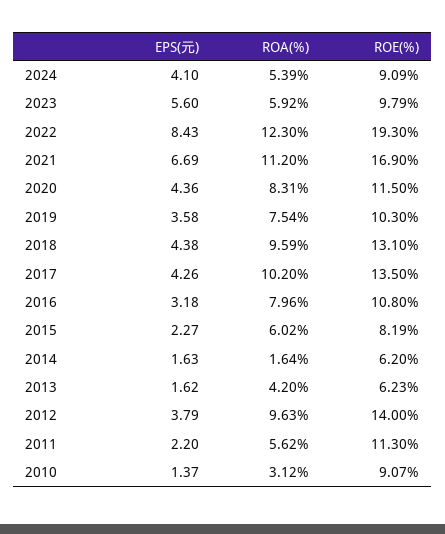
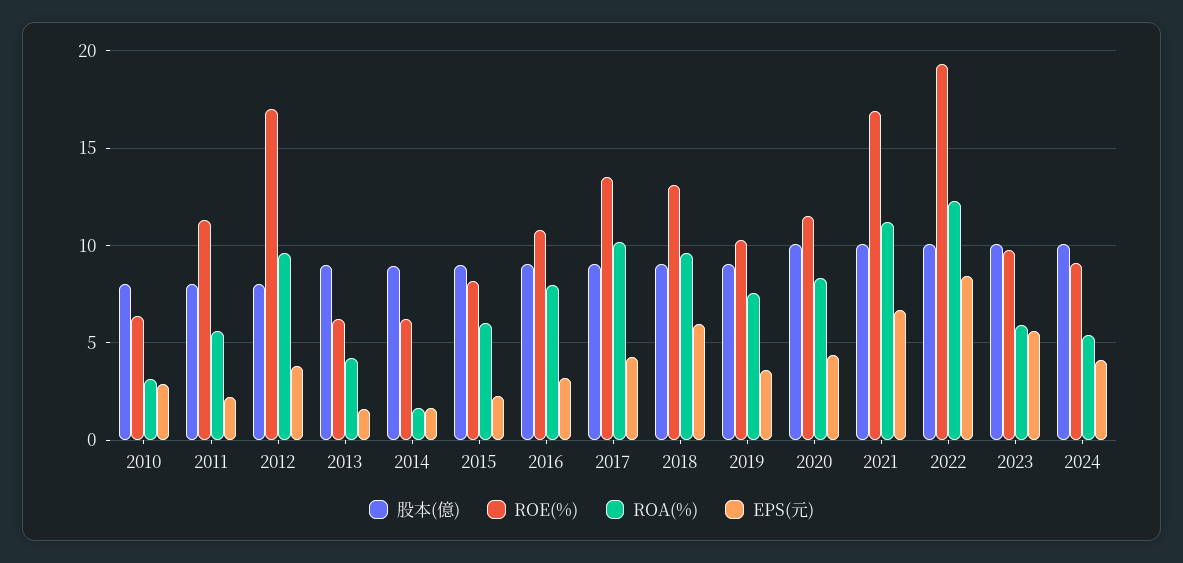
EPS(元), 2018: 4.38 -> 6
ROE(%), 2012: 14 -> 17
EPS(元), 2010: 1.37 -> 3
ROE(%), 2010: 9.07 -> 6.5
股本(億), 2010: none -> 8
股本(億), 2011: none -> 8
股本(億), 2012: none -> 8
股本(億), 2013: none -> 9
股本(億), 2014: none -> 9
股本(億), 2015: none -> 9
股本(億), 2016: none -> 9
股本(億), 2017: none -> 9
股本(億), 2018: none -> 9
股本(億), 2019: none -> 9
股本(億), 2020: none -> 10
股本(億), 2021: none -> 10
股本(億), 2022: none -> 10
股本(億), 2023: none -> 10
股本(億), 2024: none -> 10

